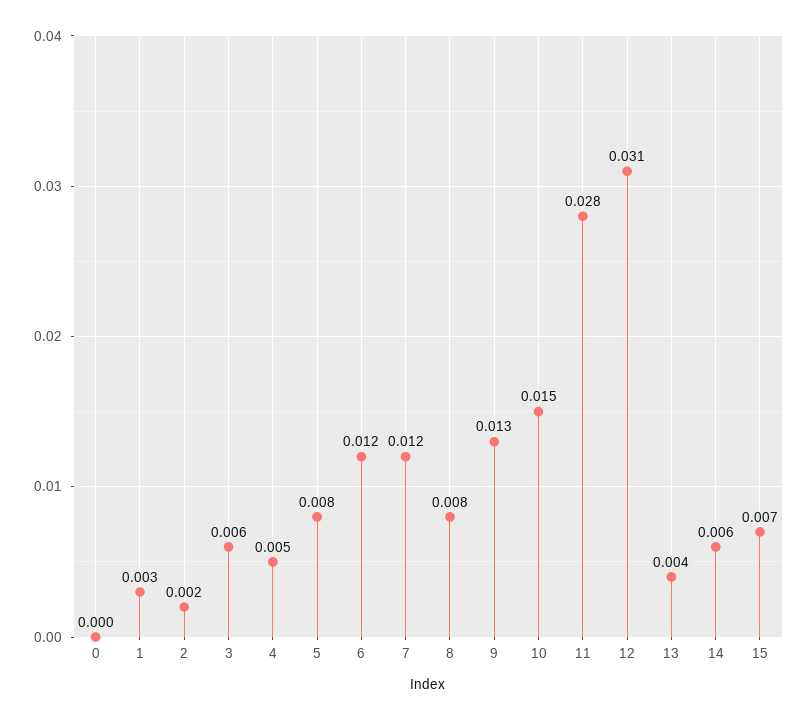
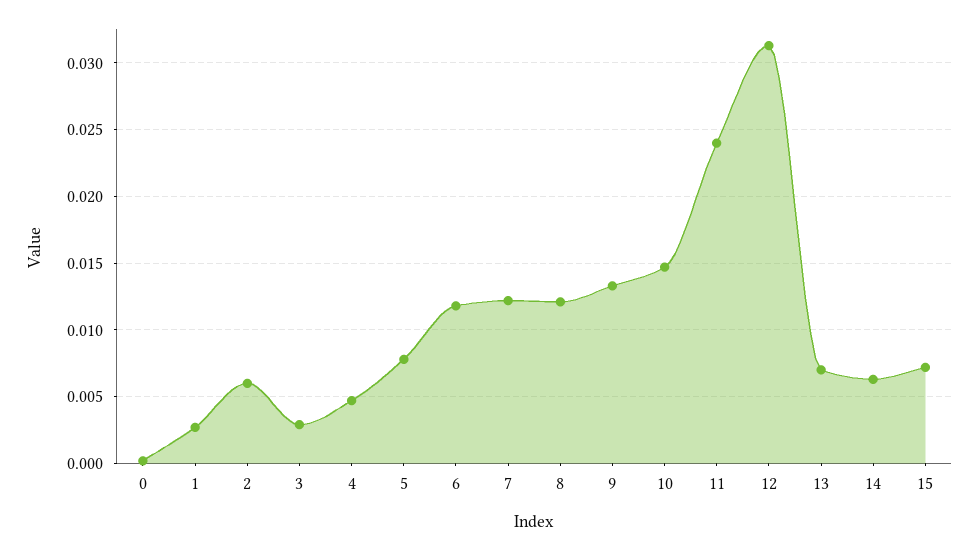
2: 0.002 -> 0.006
3: 0.006 -> 0.003
8: 0.008 -> 0.012
11: 0.028 -> 0.024
13: 0.004 -> 0.007

